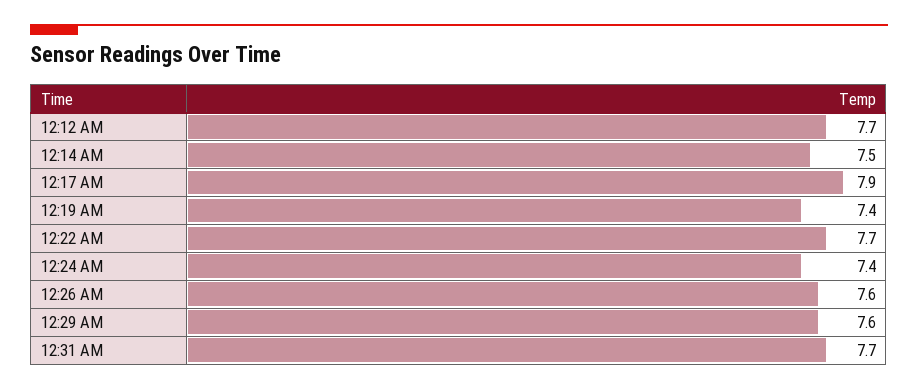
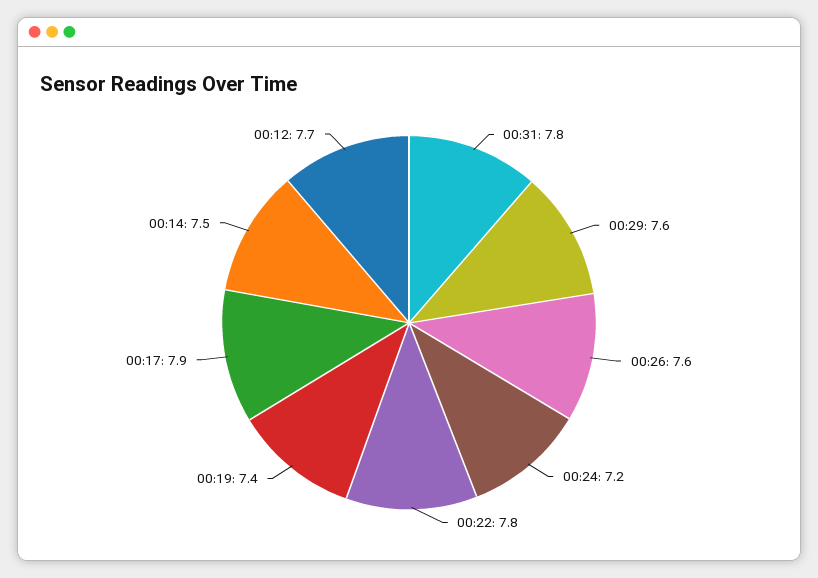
12:22 AM: 7.7 -> 7.8
12:24 AM: 7.4 -> 7.2
12:31 AM: 7.7 -> 7.8

